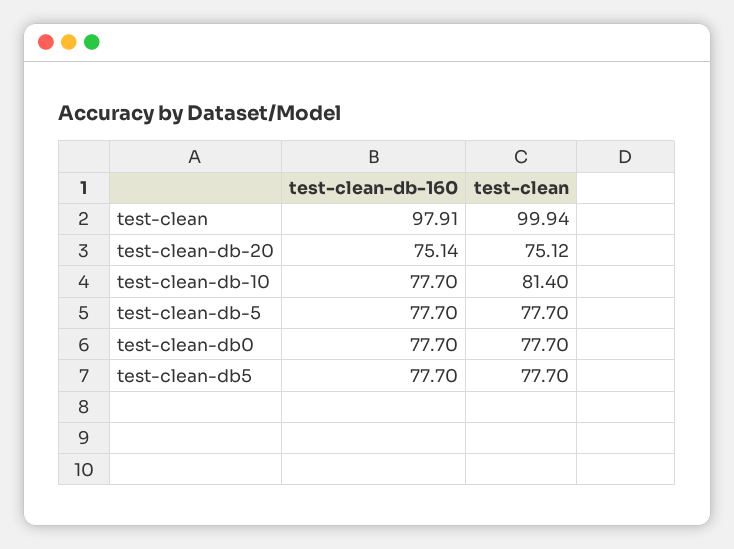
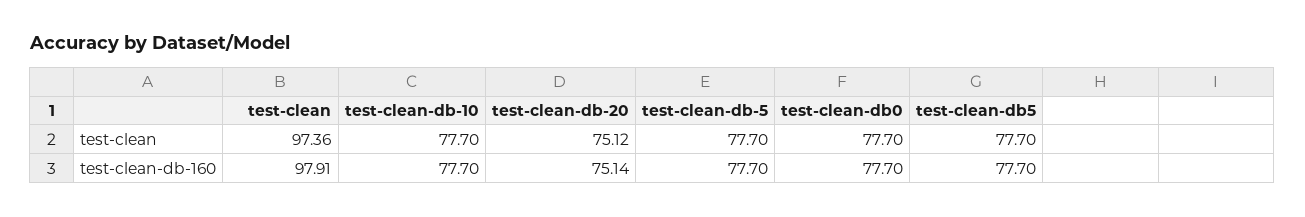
test-clean, test-clean: 99.94 -> 97.36
test-clean, test-clean-db-10: 81.4 -> 77.7

